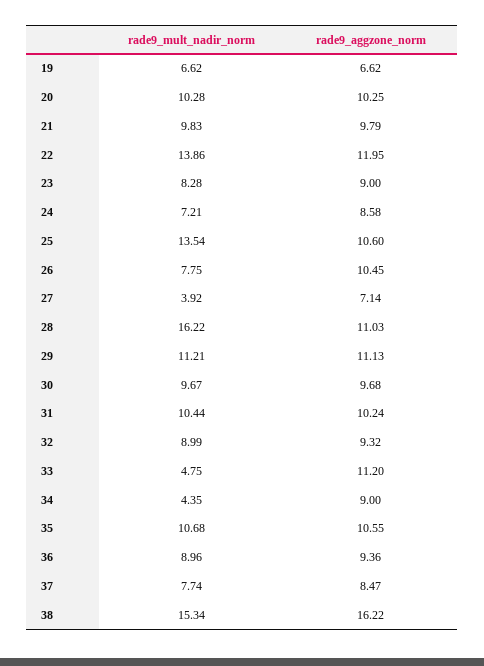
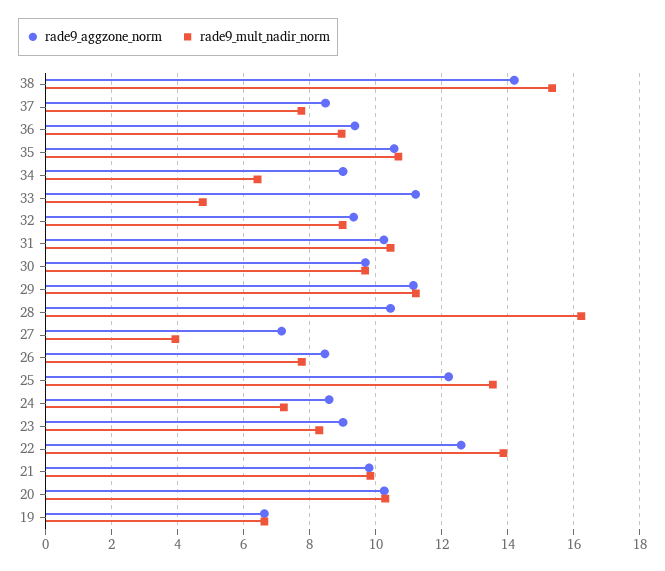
rade9_aggzone_norm, 22: 11.95 -> 12.6
rade9_aggzone_norm, 25: 10.6 -> 12.2
rade9_aggzone_norm, 26: 10.45 -> 8.4
rade9_aggzone_norm, 28: 11.03 -> 10.4
rade9_mult_nadir_norm, 34: 4.35 -> 6.4
rade9_aggzone_norm, 38: 16.22 -> 14.2

